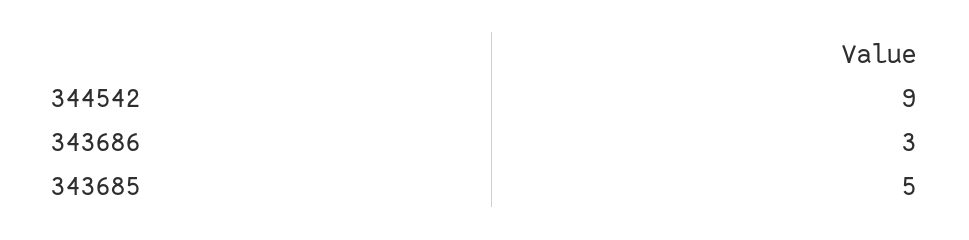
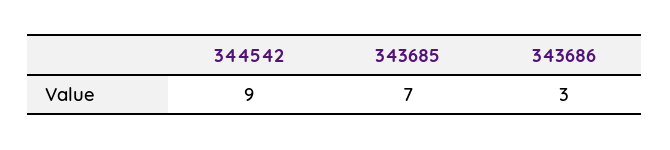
343685: 5 -> 7

